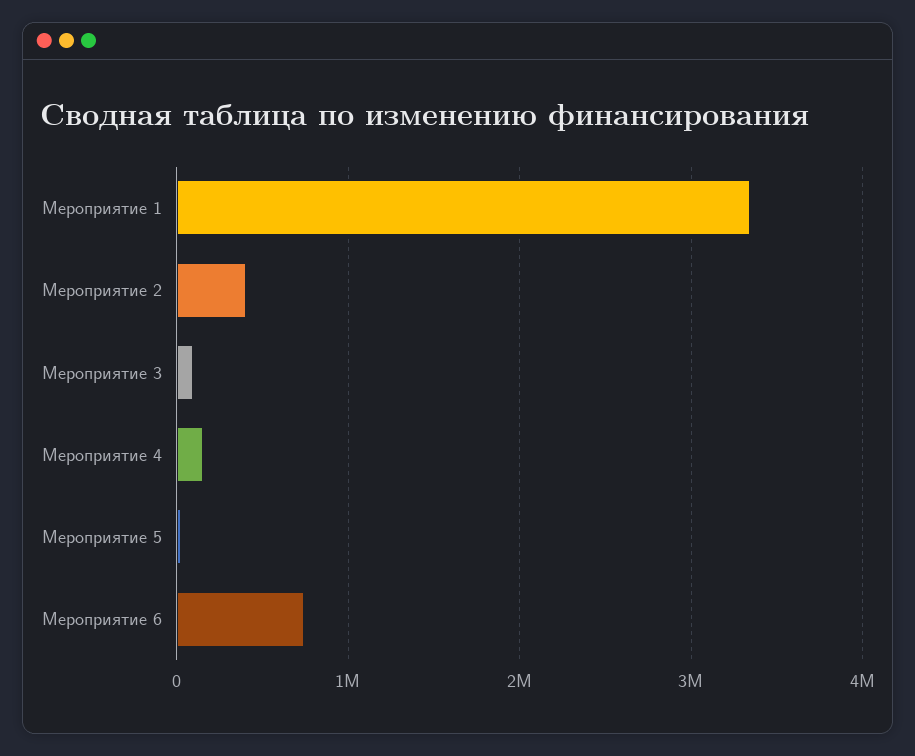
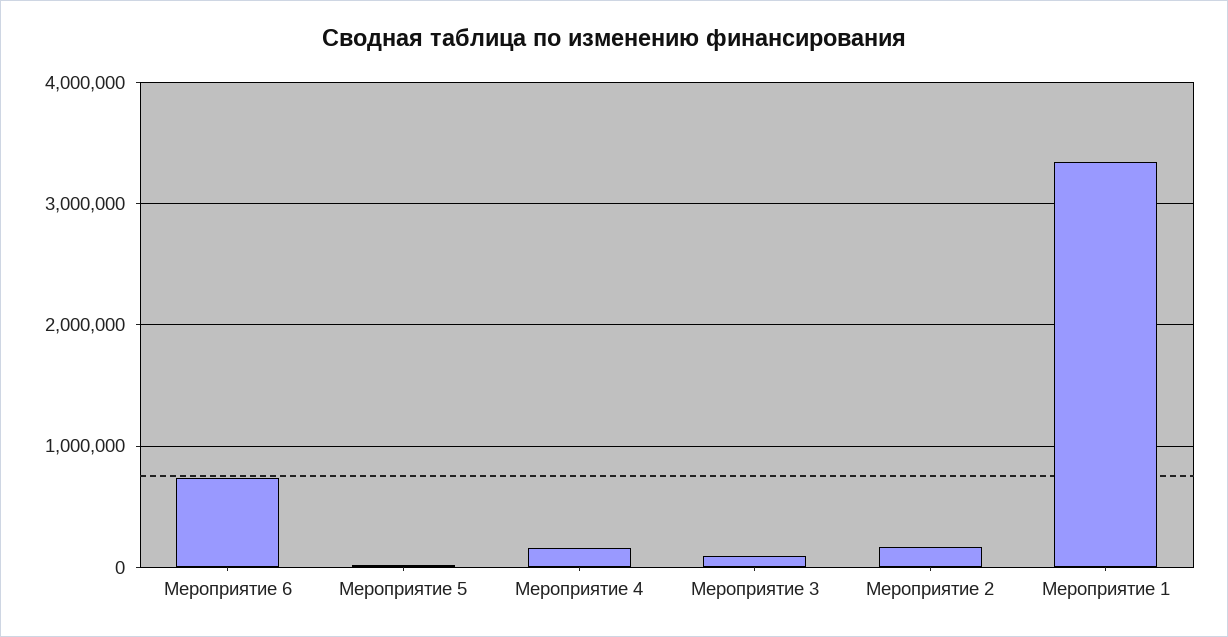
Мероприятие 2: 400000 -> 200000

